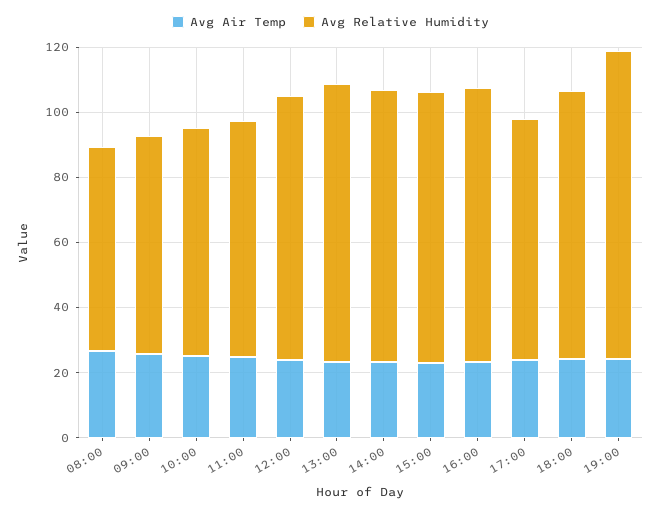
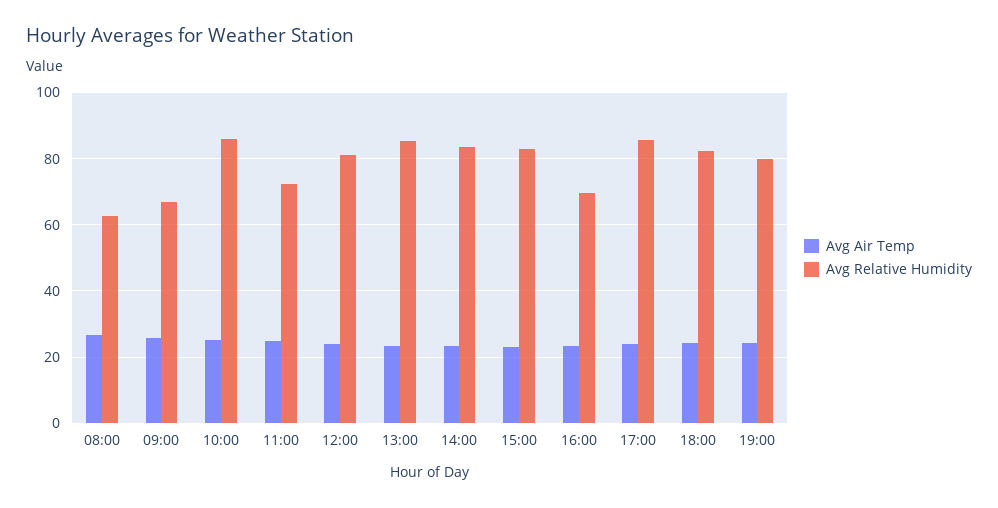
Avg Relative Humidity, 10:00: 70 -> 86
Avg Relative Humidity, 16:00: 85 -> 70
Avg Relative Humidity, 17:00: 75 -> 86
Avg Relative Humidity, 19:00: 95 -> 80

